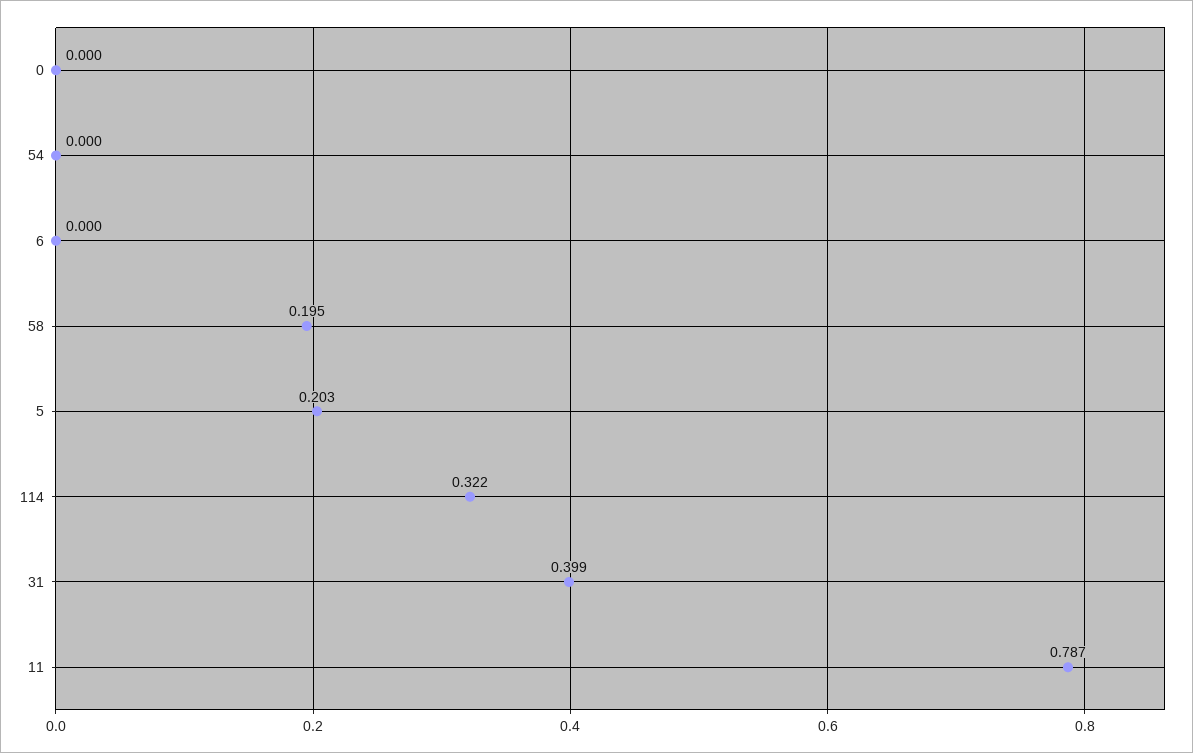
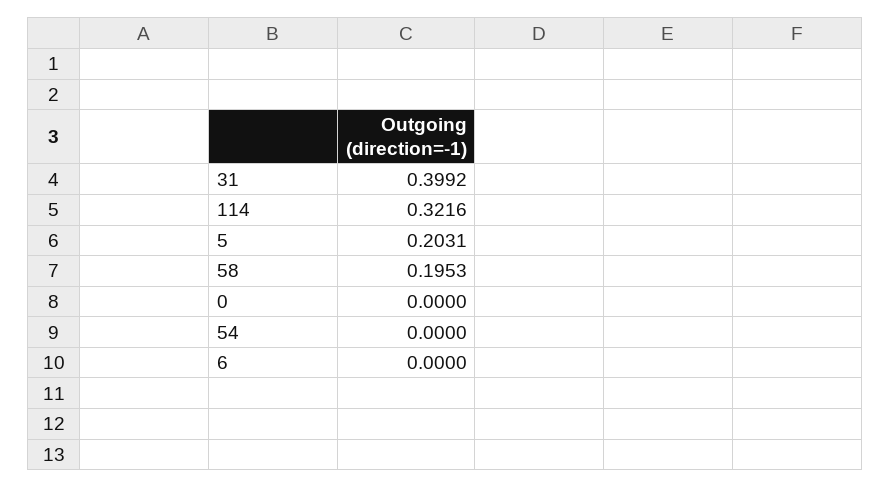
11: 0.787 -> none

